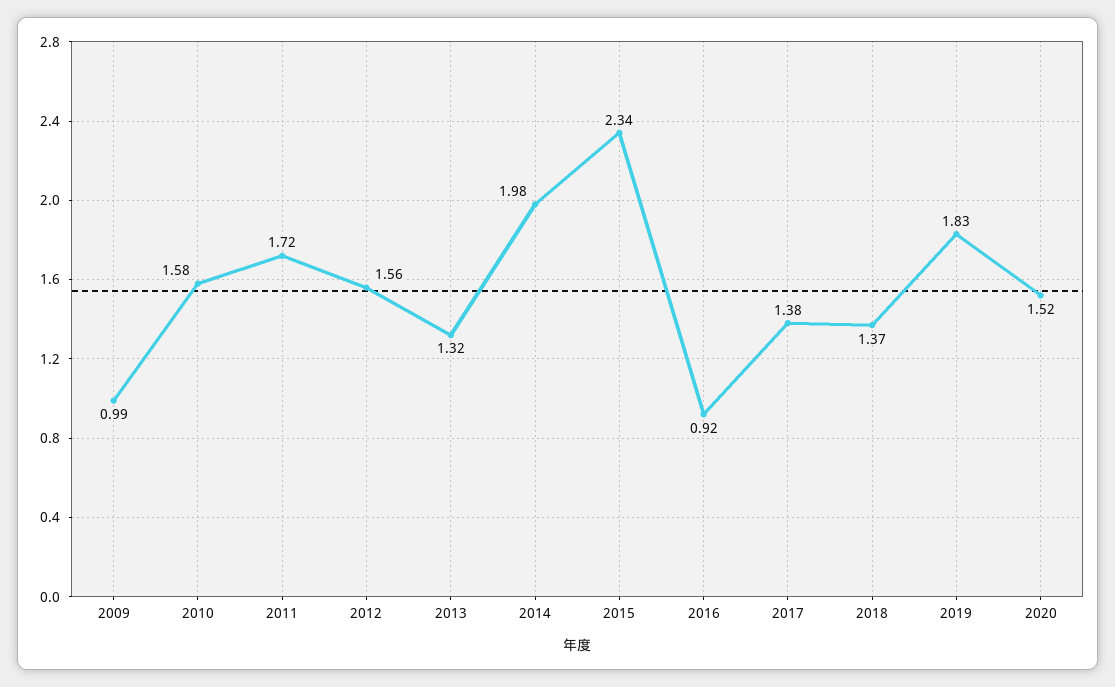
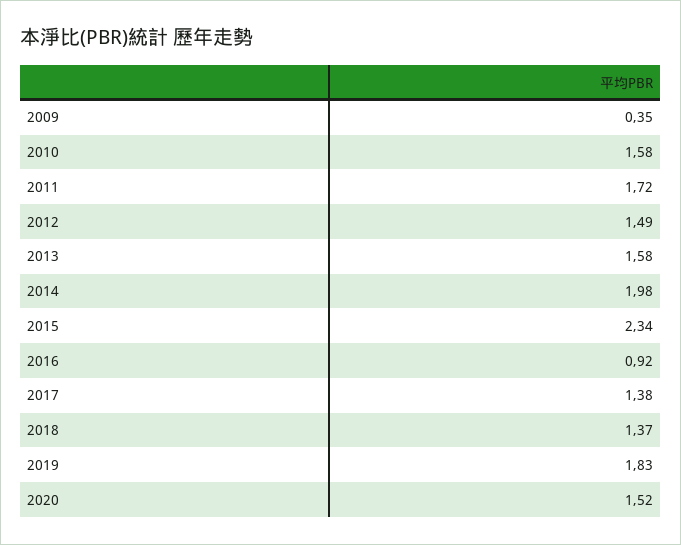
2009: 0.99 -> 0.35
2012: 1.56 -> 1.49
2013: 1.32 -> 1.58

